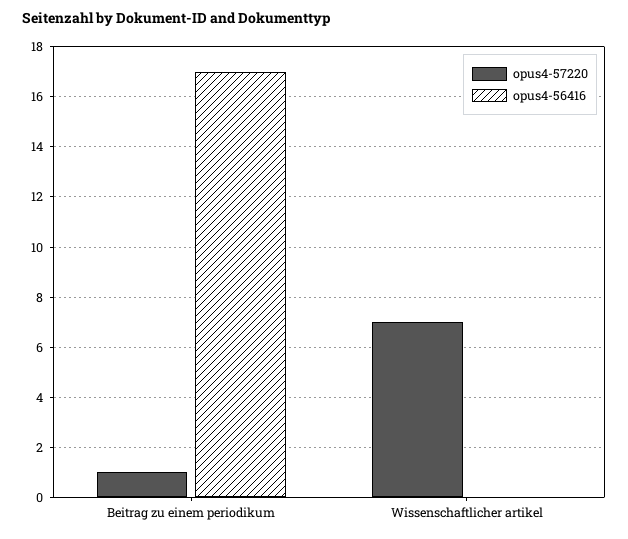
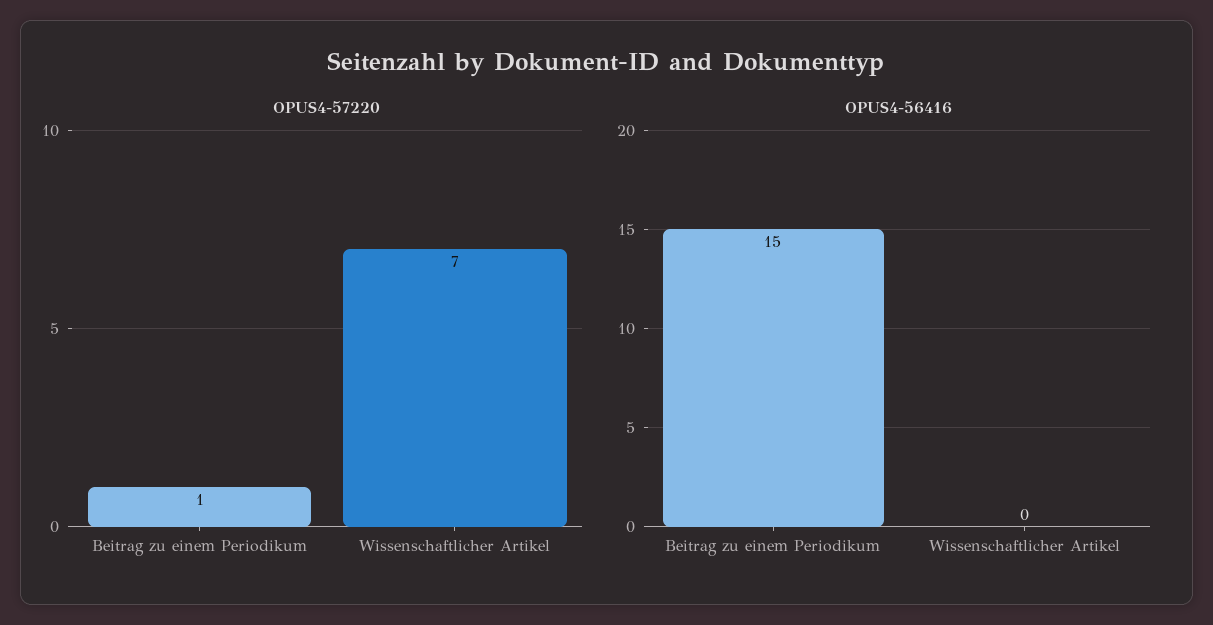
opus4-56416, Beitrag zu einem periodikum: 17 -> 15

